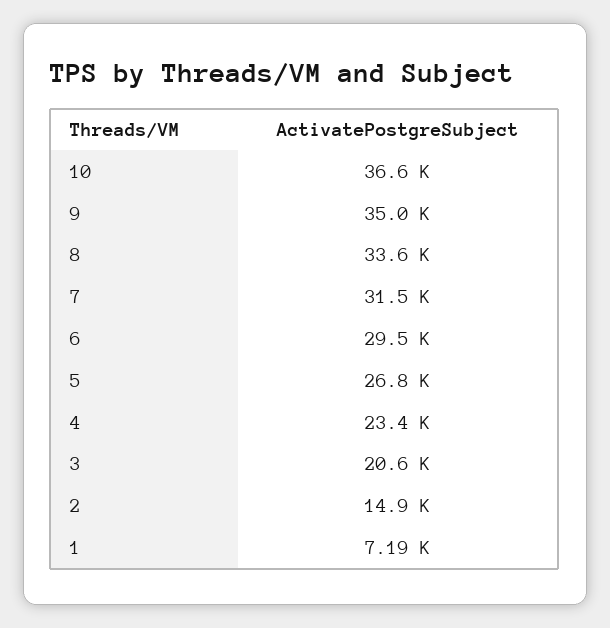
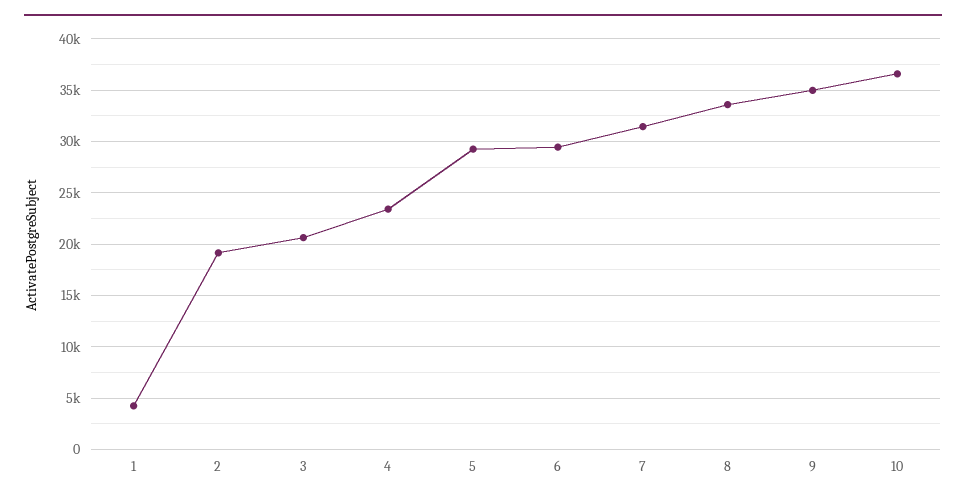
5: 26800 -> 29000
2: 14900 -> 19000
1: 7190 -> 4000

